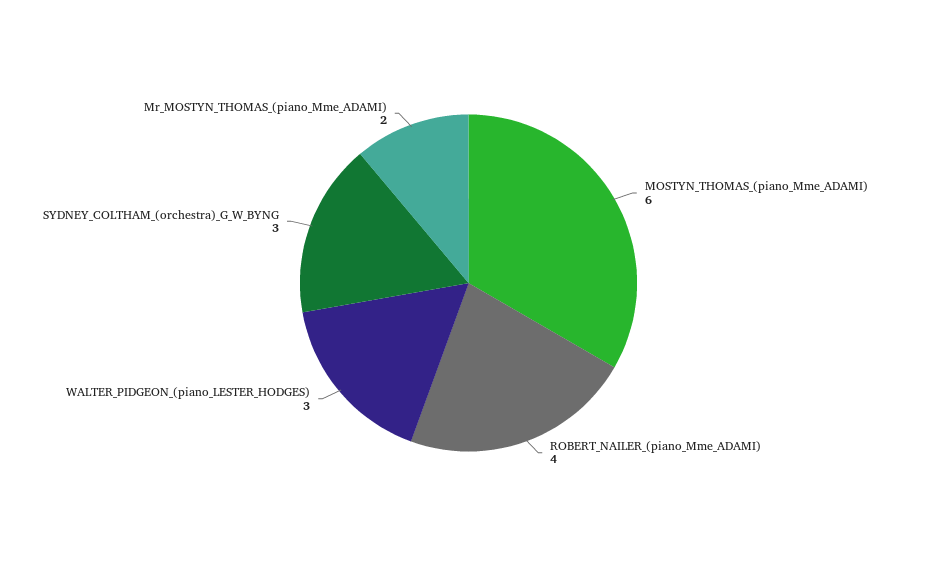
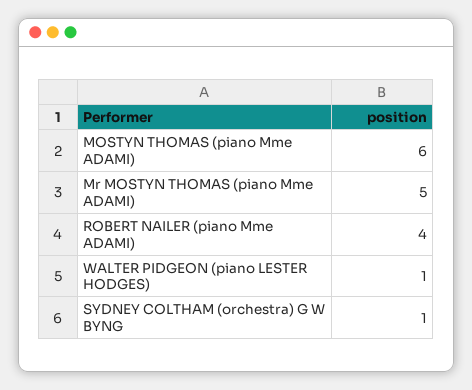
WALTER_PIDGEON_(piano_LESTER_HODGES): 3 -> 1
SYDNEY_COLTHAM_(orchestra)_G_W_BYNG: 3 -> 1
Mr_MOSTYN_THOMAS_(piano_Mme_ADAMI): 2 -> 5

